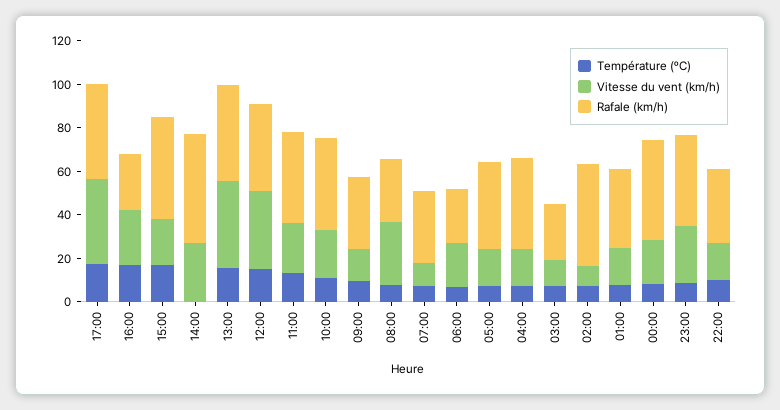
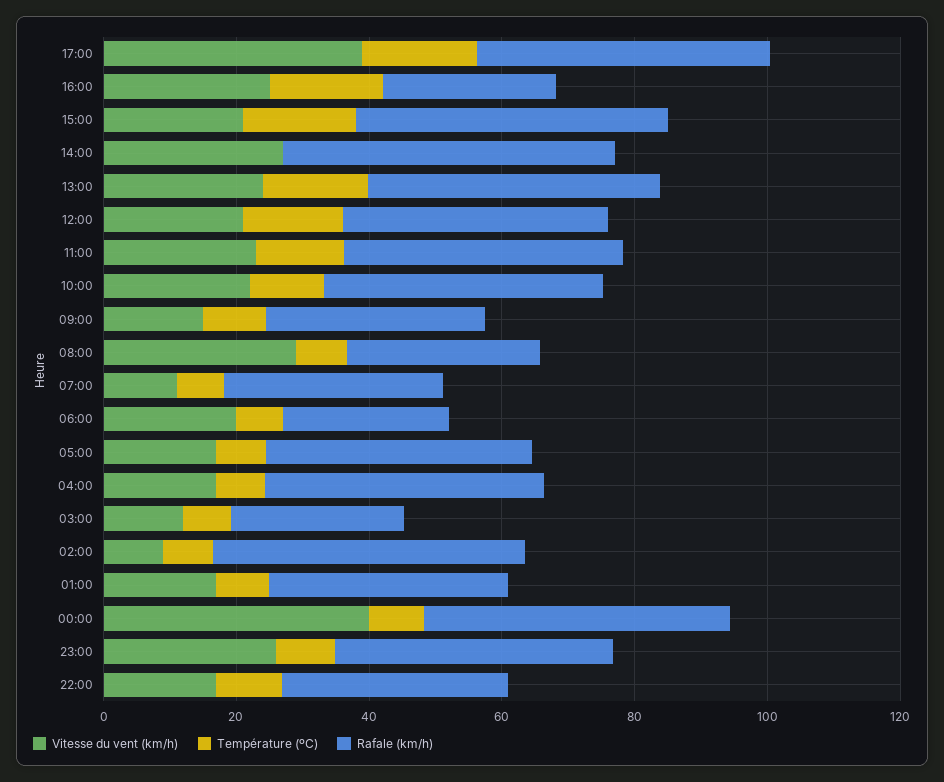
Vitesse du vent (km/h), 13:00: 40 -> 25
Vitesse du vent (km/h), 12:00: 35 -> 20
Vitesse du vent (km/h), 00:00: 20 -> 40

